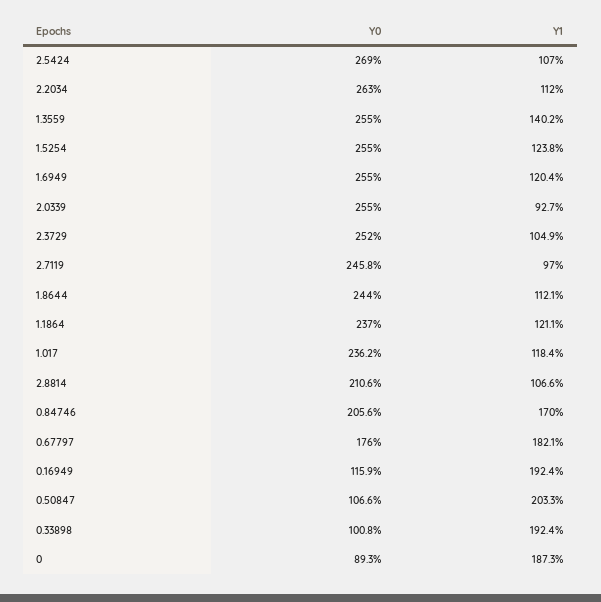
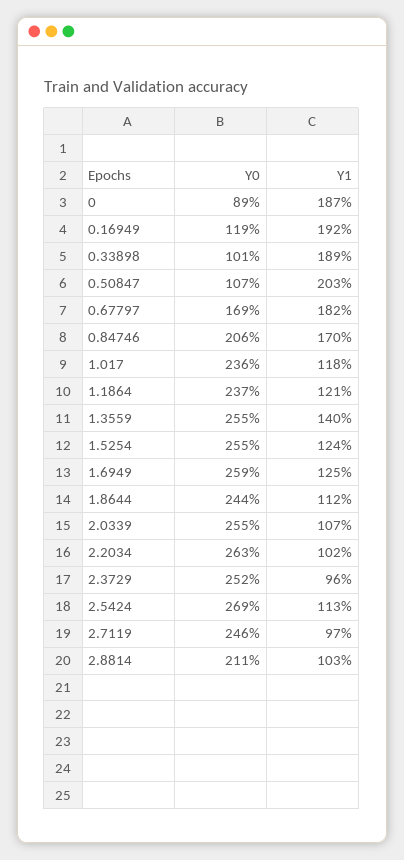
Y1, 2.5424: 107 -> 113
Y1, 2.2034: 112 -> 102
Y0, 1.6949: 255 -> 259
Y1, 1.6949: 120.4 -> 125
Y1, 2.0339: 92.7 -> 107
Y1, 2.3729: 104.9 -> 96
Y1, 2.8814: 106.6 -> 103
Y0, 0.67797: 176 -> 169
Y0, 0.16949: 115.9 -> 119
Y1, 0.33898: 192.4 -> 189

